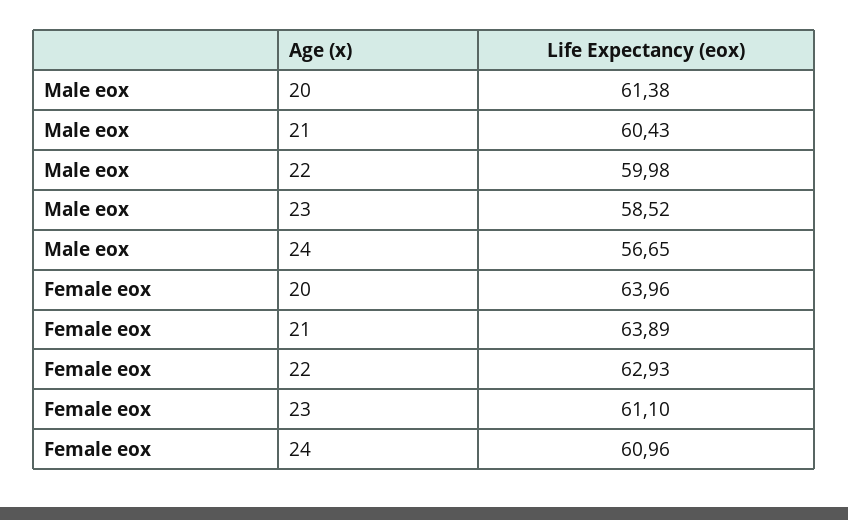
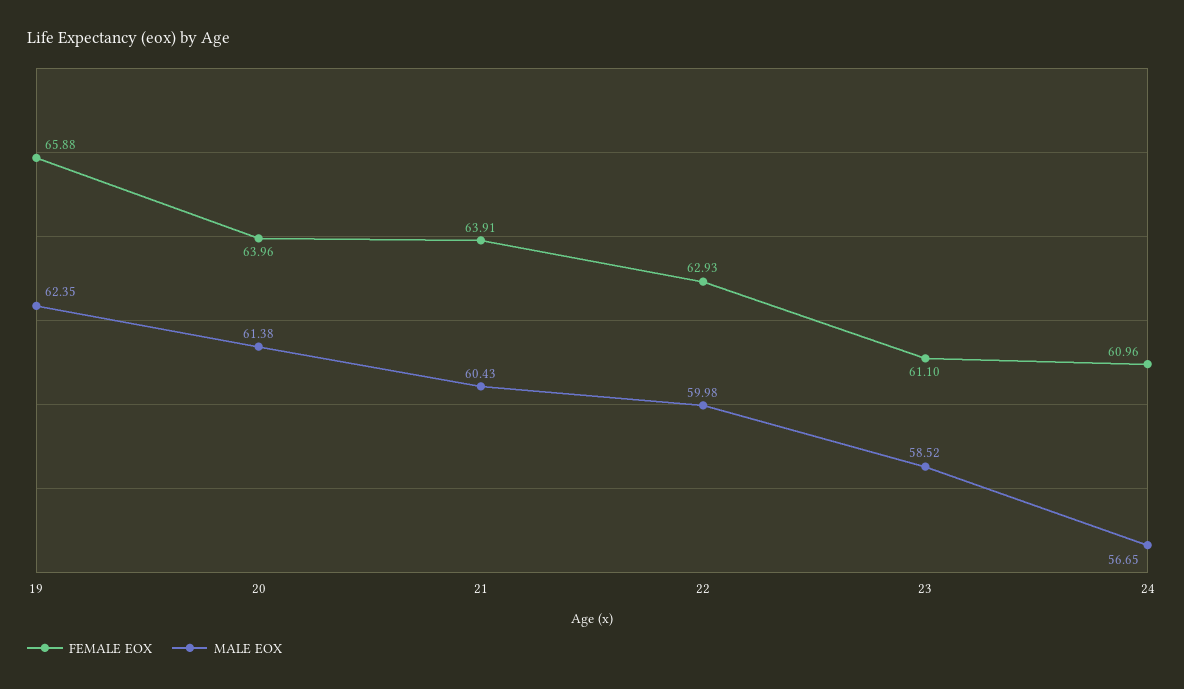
Female eox, 21: 63.89 -> 63.91
Female eox, 19: none -> 65.88
Male eox, 19: none -> 62.35

